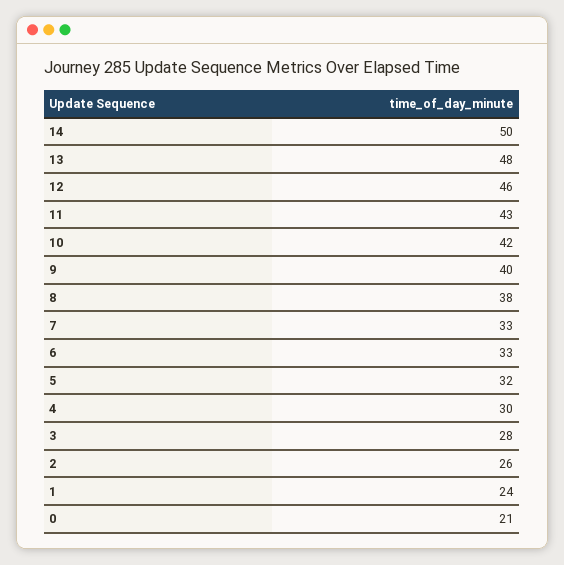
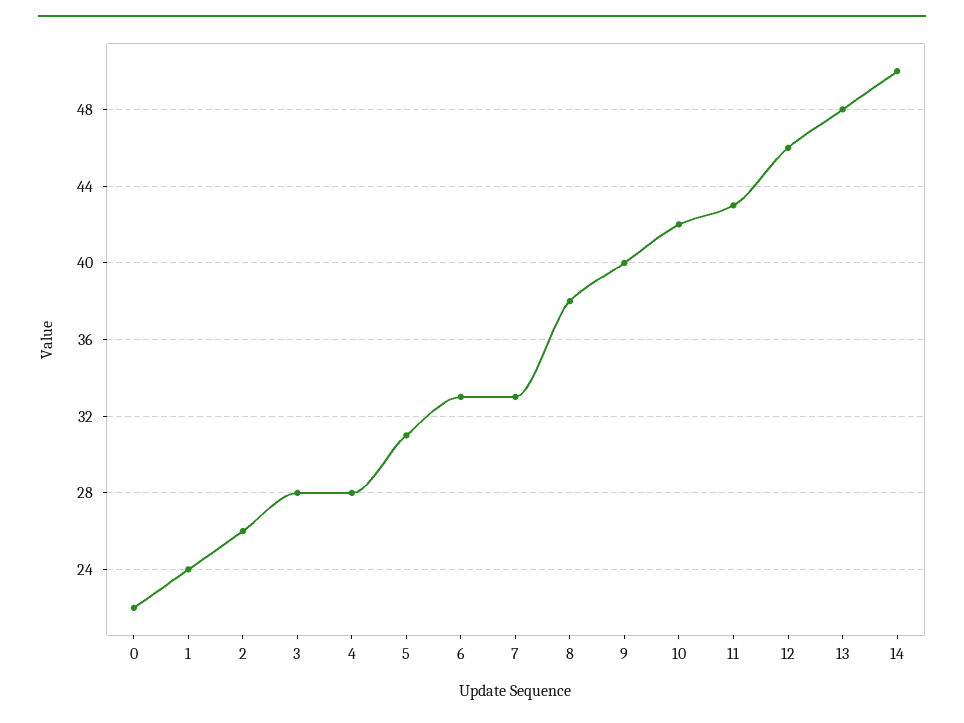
5: 32 -> 31
4: 30 -> 28
0: 21 -> 22

